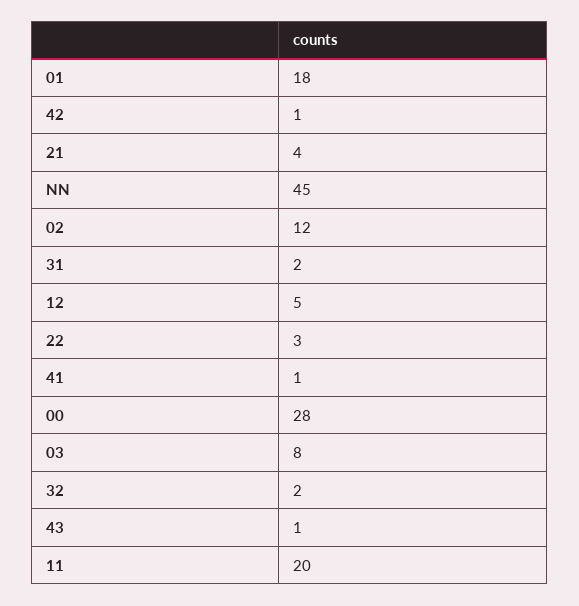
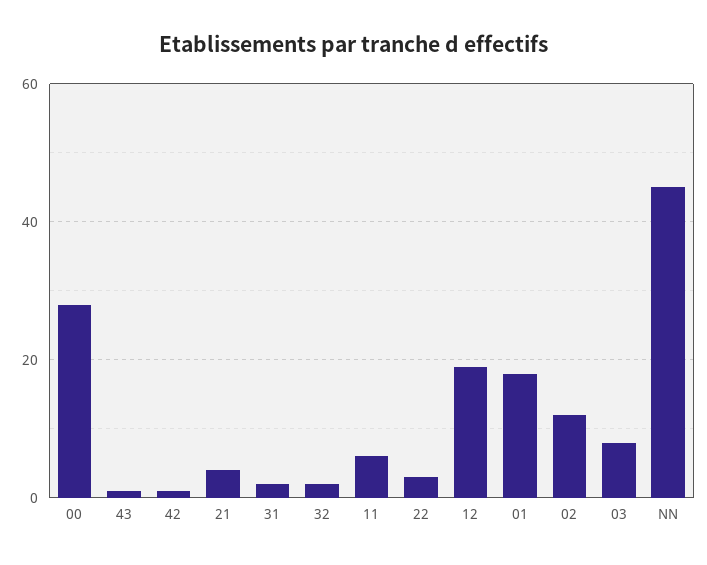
12: 5 -> 20
41: 1 -> none
11: 20 -> 5

